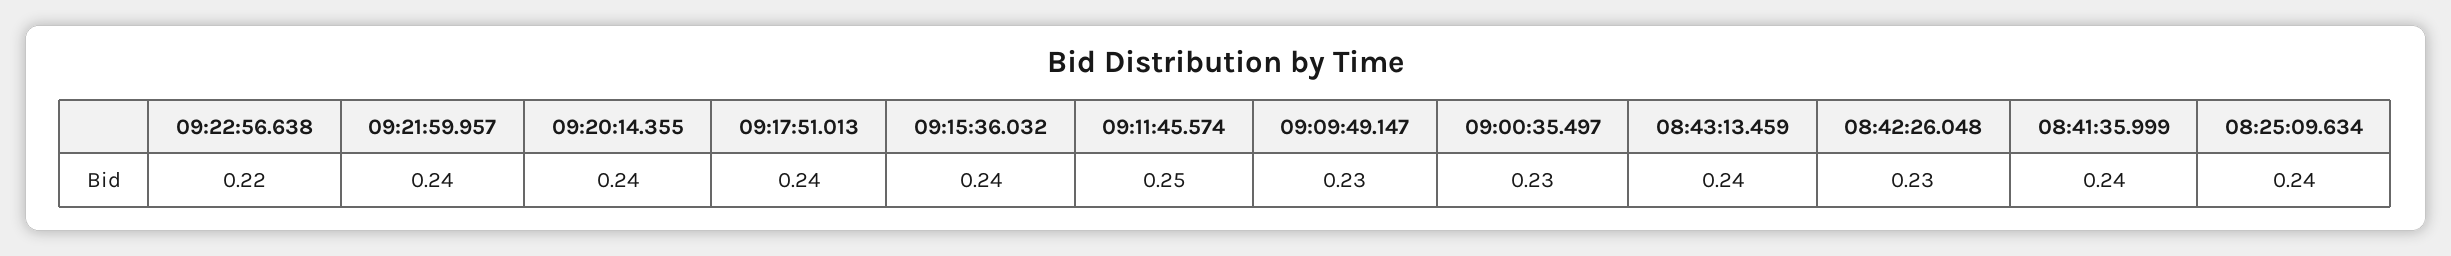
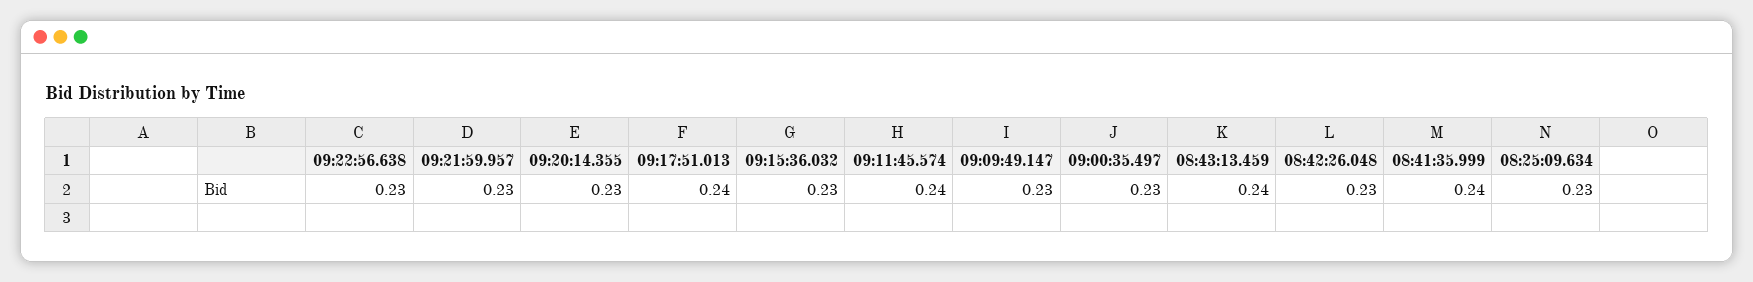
09:22:56.638: 0.22 -> 0.23
09:21:59.957: 0.24 -> 0.23
09:20:14.355: 0.24 -> 0.23
09:15:36.032: 0.24 -> 0.23
09:11:45.574: 0.25 -> 0.24
08:25:09.634: 0.24 -> 0.23

